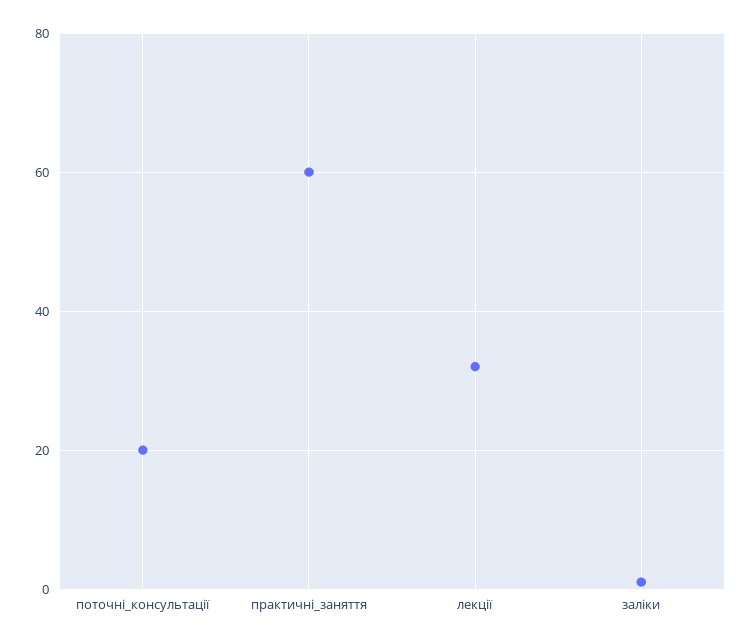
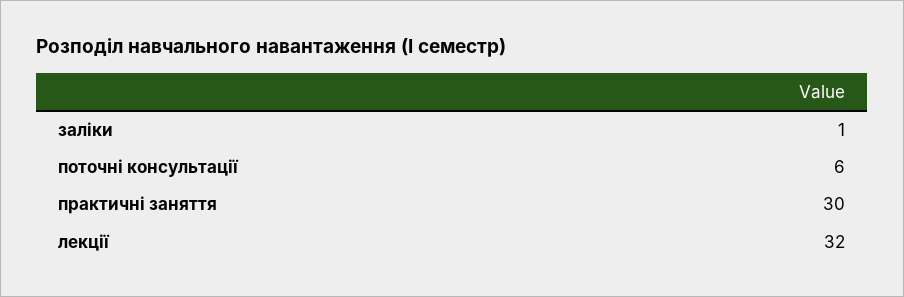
поточні_консультації: 20 -> 6
практичні_заняття: 60 -> 30

